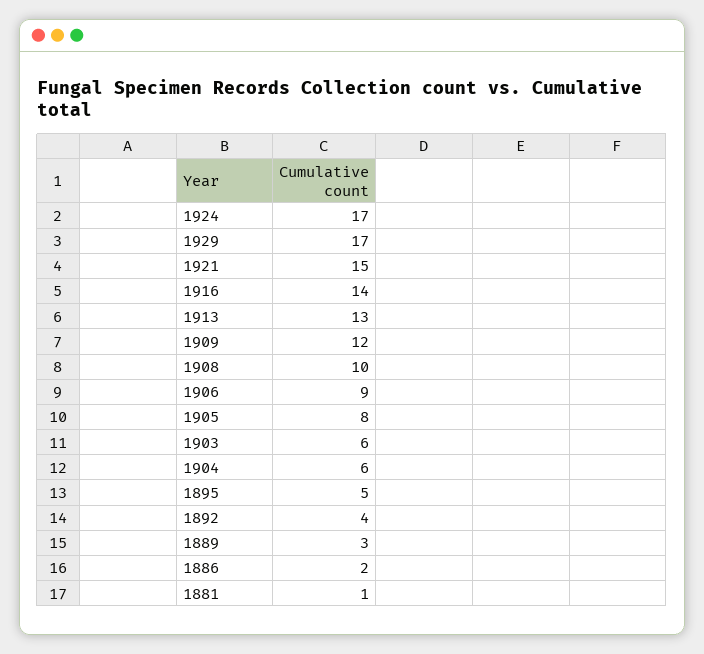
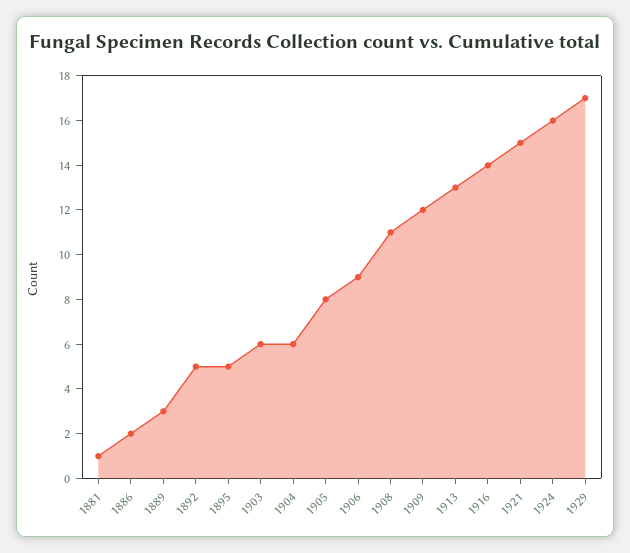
1924: 17 -> 16
1908: 10 -> 11
1892: 4 -> 5

